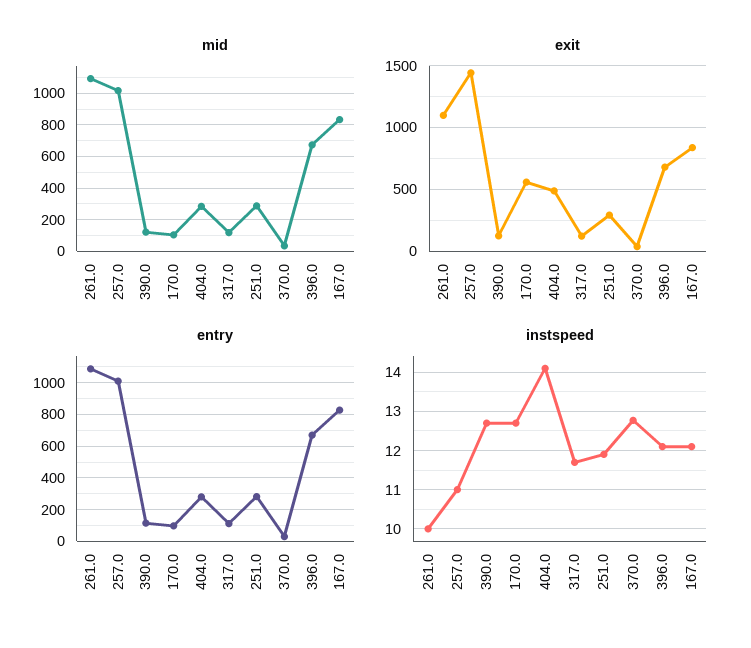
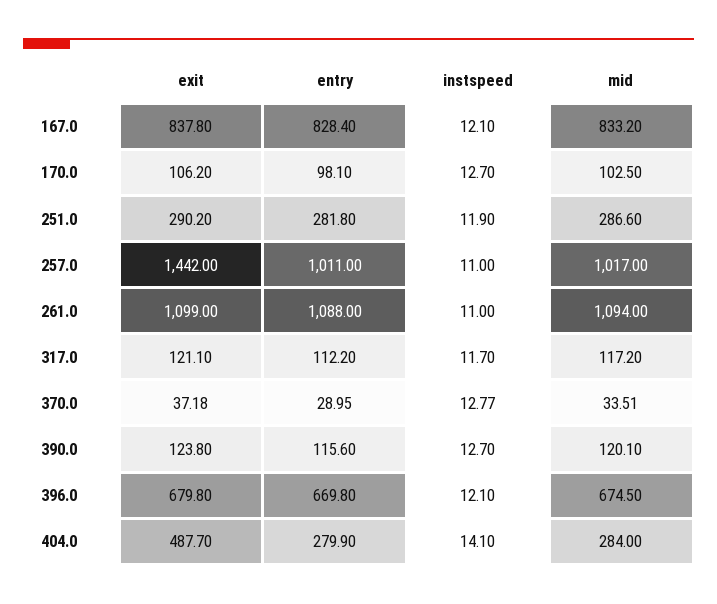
exit, 170.0: 550 -> 106.2
instspeed, 261.0: 10 -> 11

